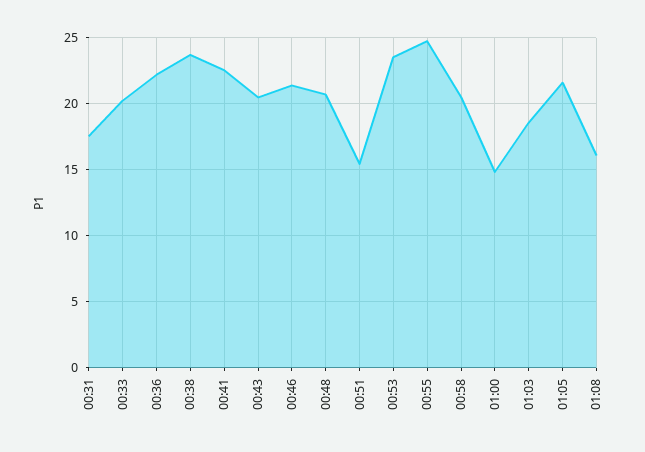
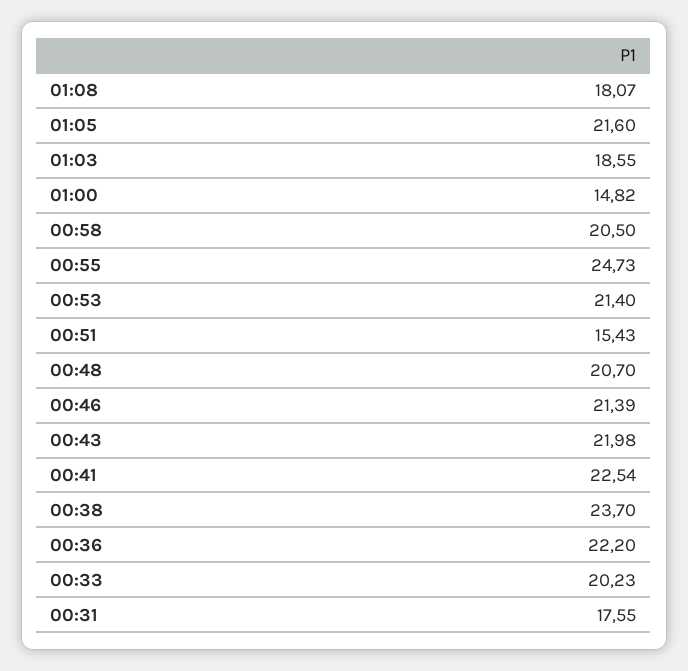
00:43: 20.5 -> 21.98
00:53: 23.5 -> 21.4
01:08: 16 -> 18.07

